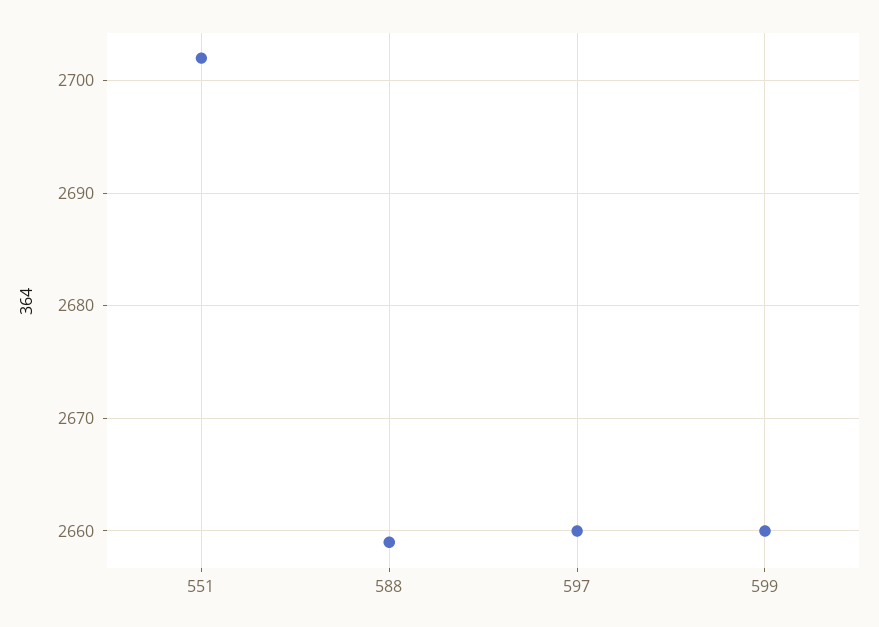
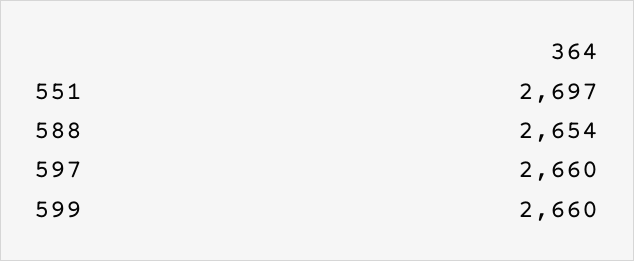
551: 2702 -> 2697
588: 2659 -> 2654

